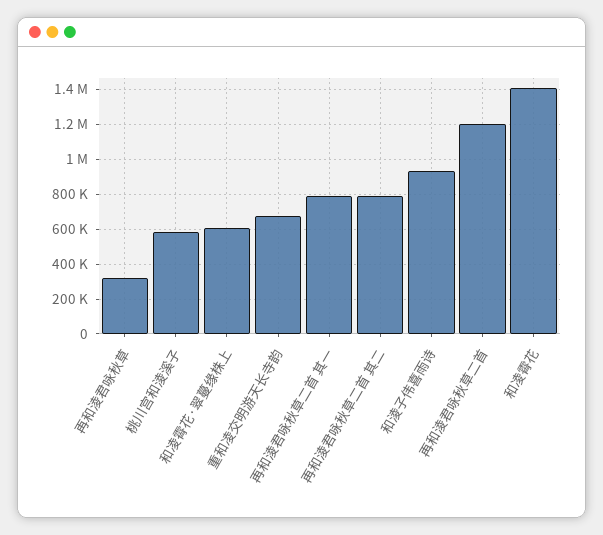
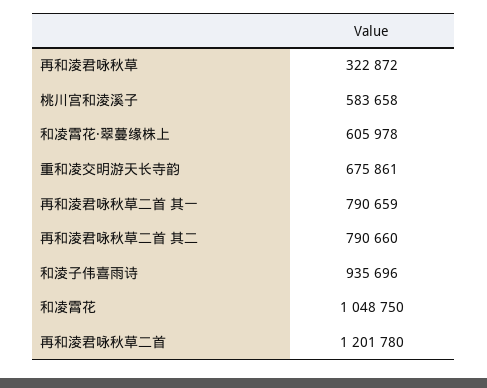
和凌霄花: 1400000 -> 1048750

